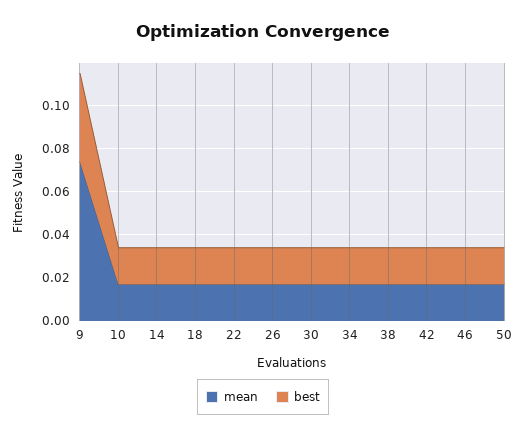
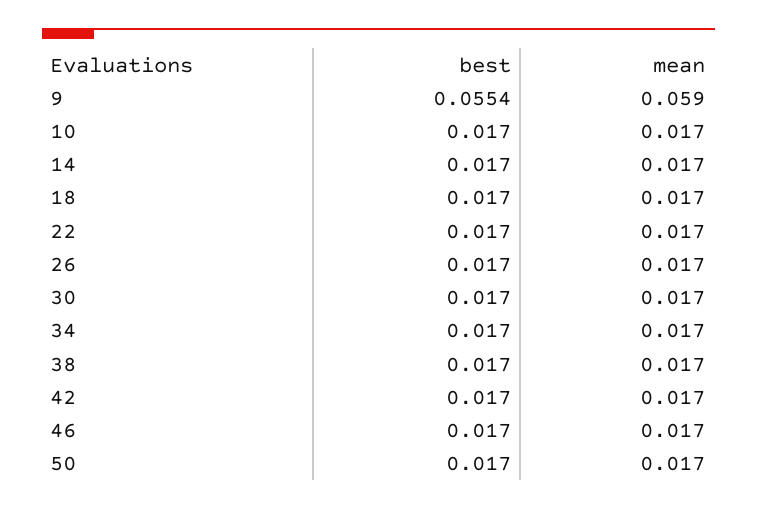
mean, 9: 0.075 -> 0.059
best, 9: 0.04 -> 0.0554

